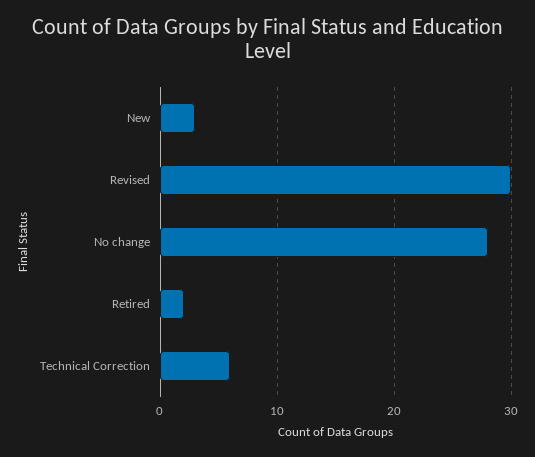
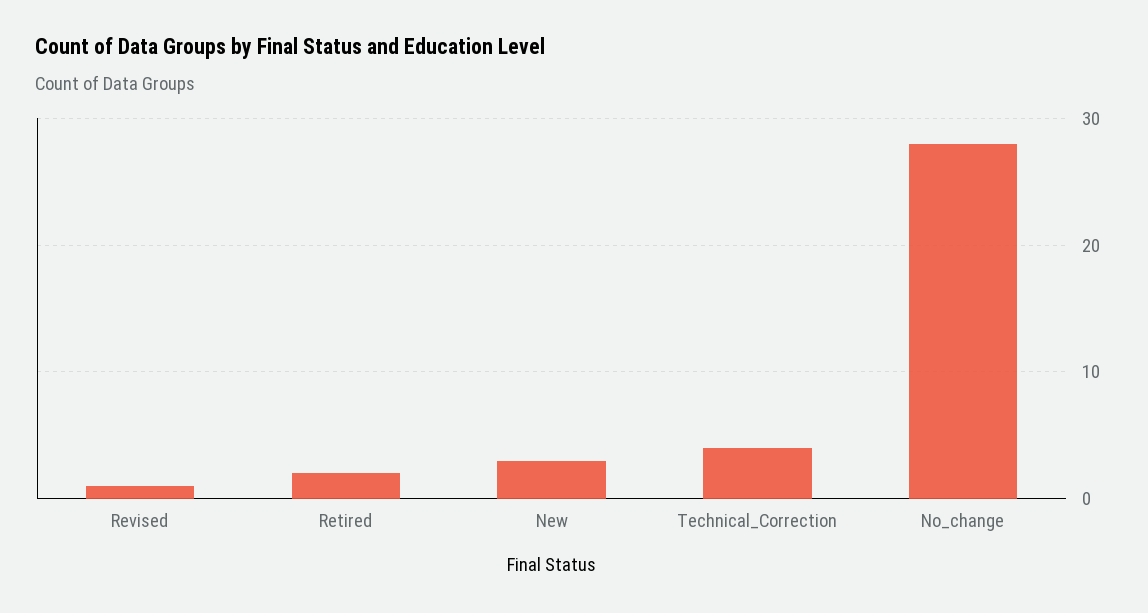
Revised: 30 -> 1
Technical Correction: 6 -> 4

